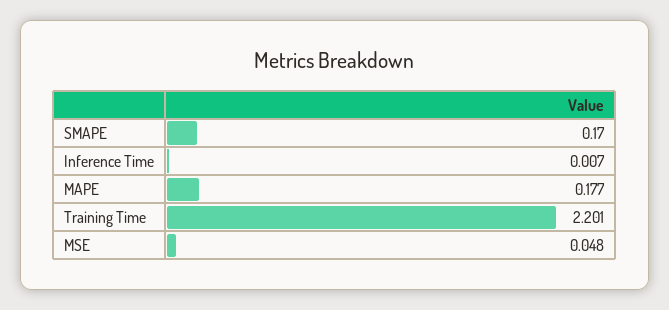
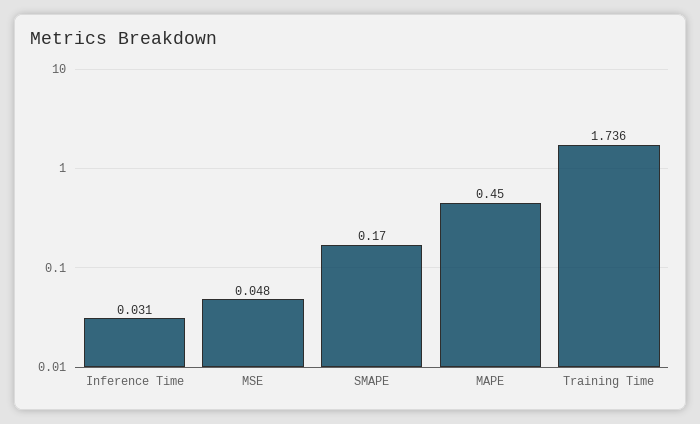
Inference Time: 0.007 -> 0.031
MAPE: 0.177 -> 0.45
Training Time: 2.201 -> 1.736

